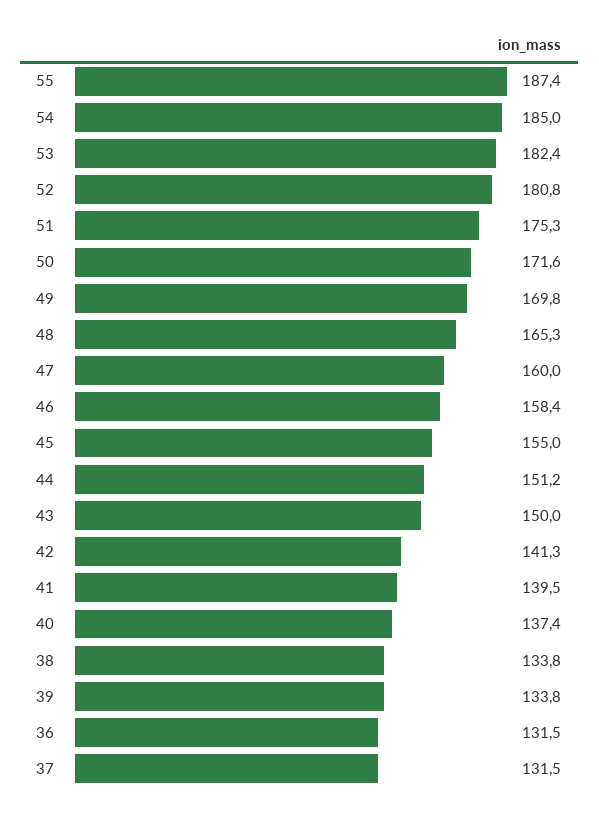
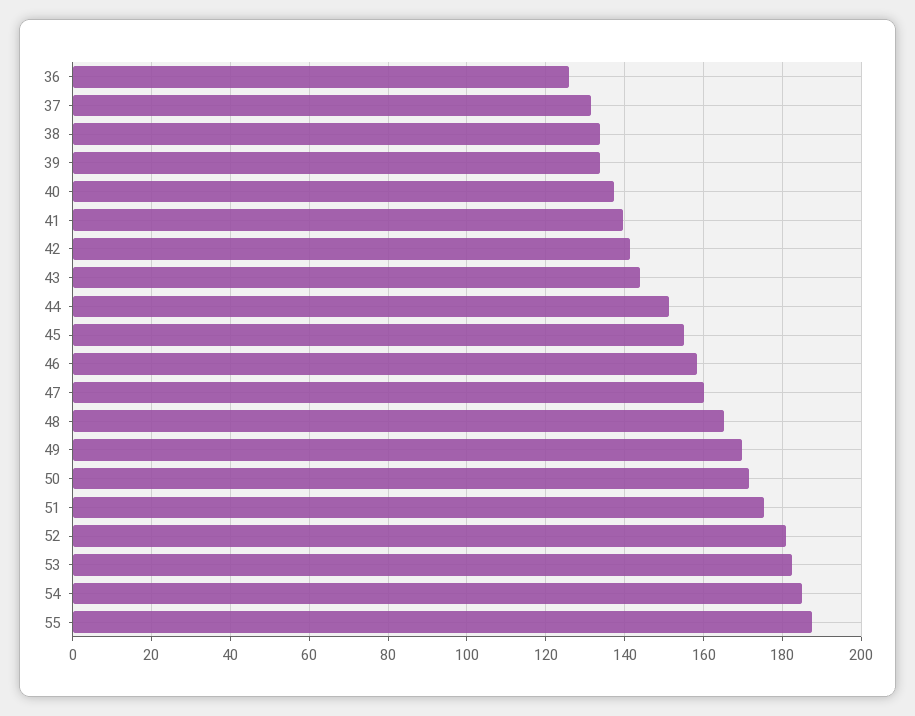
43: 150 -> 144
36: 131.5 -> 126

